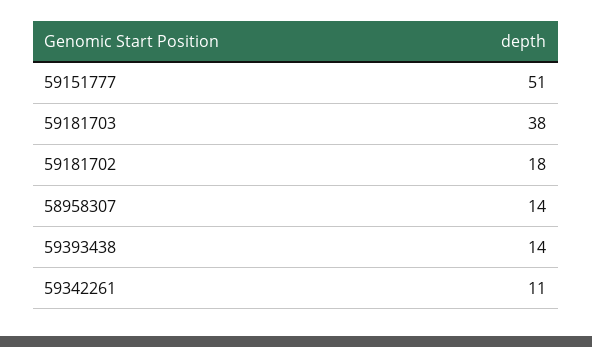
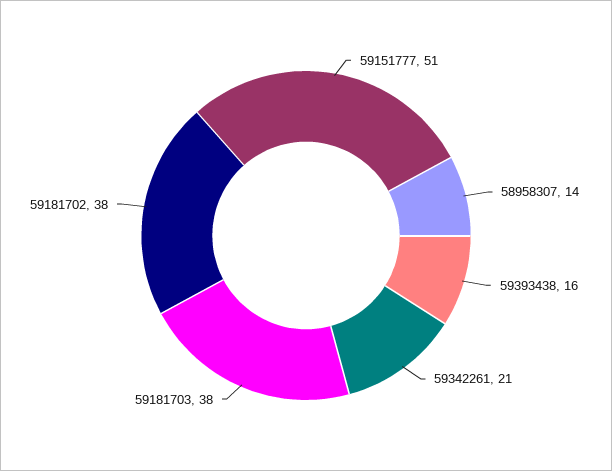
59181702: 18 -> 38
59393438: 14 -> 16
59342261: 11 -> 21

